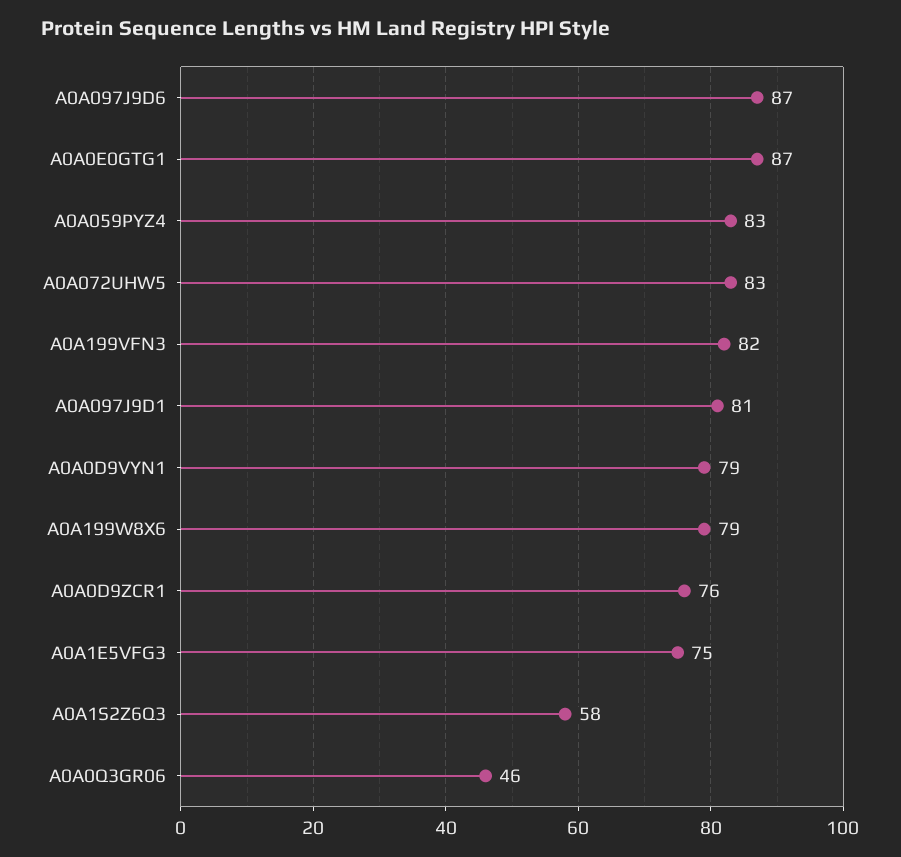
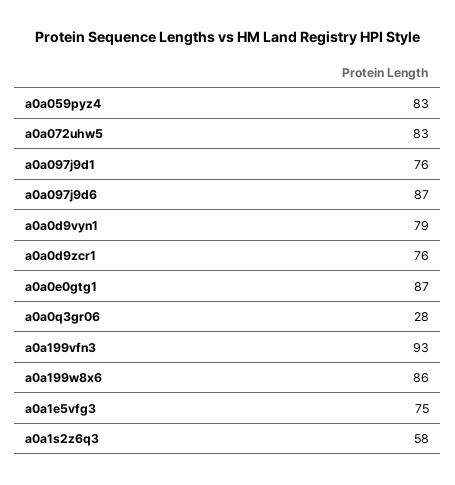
A0A199VFN3: 82 -> 93
A0A097J9D1: 81 -> 76
A0A199W8X6: 79 -> 86
A0A0Q3GR06: 46 -> 28

